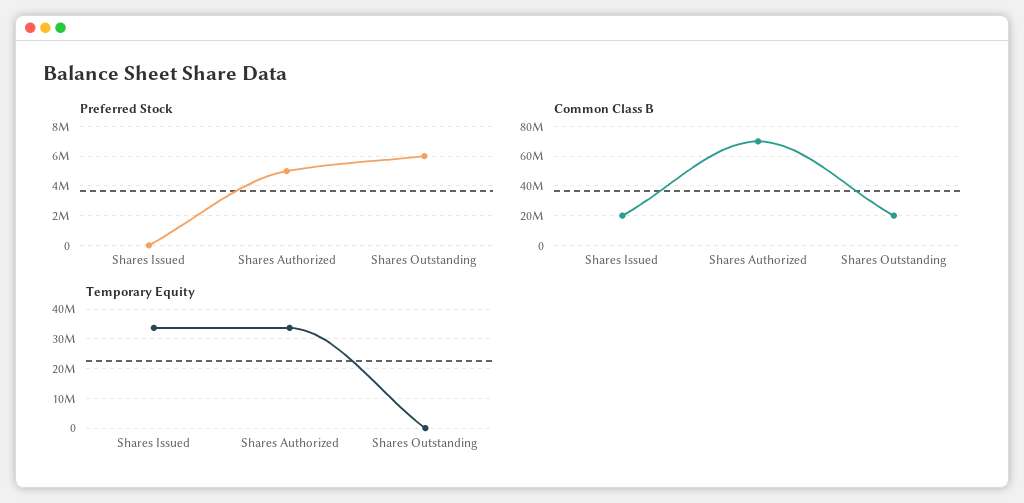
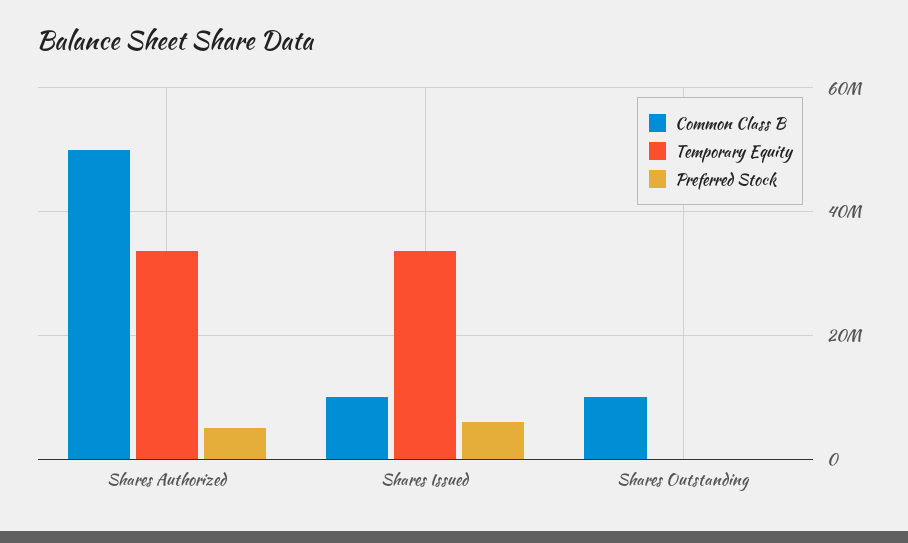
Preferred Stock, Shares Issued: 0 -> 6000000
Preferred Stock, Shares Outstanding: 6000000 -> 0
Common Class B, Shares Issued: 20000000 -> 10000000
Common Class B, Shares Authorized: 70000000 -> 50000000
Common Class B, Shares Outstanding: 20000000 -> 10000000

